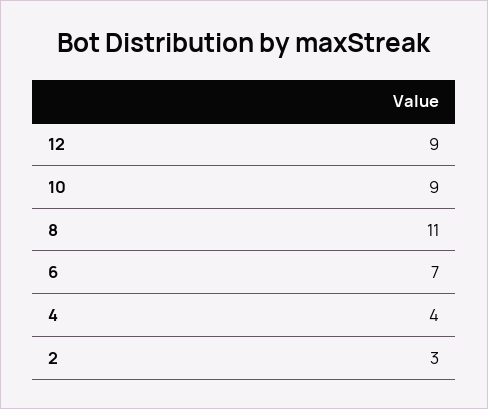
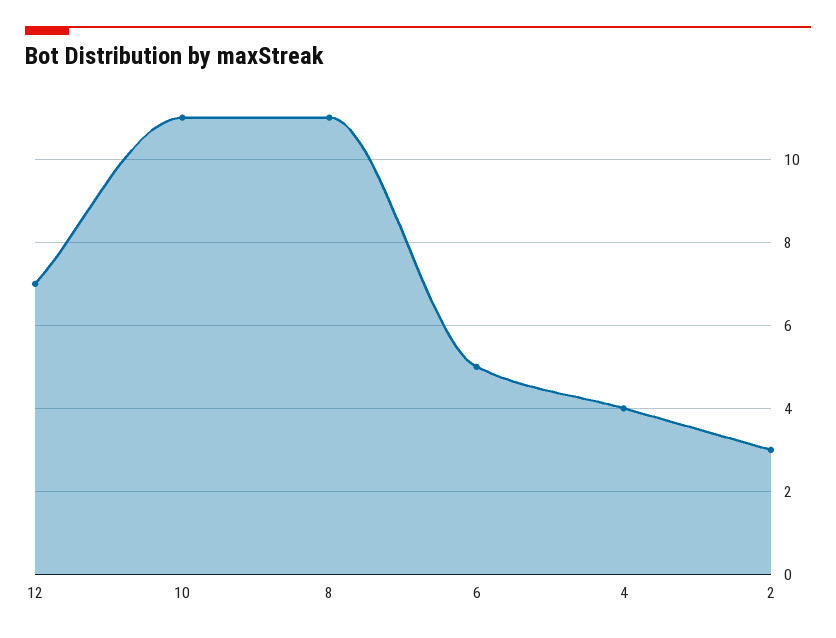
12: 9 -> 7
10: 9 -> 11
6: 7 -> 5

